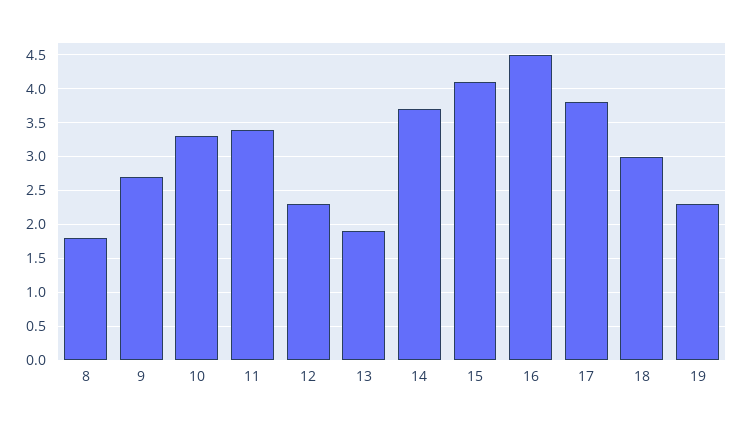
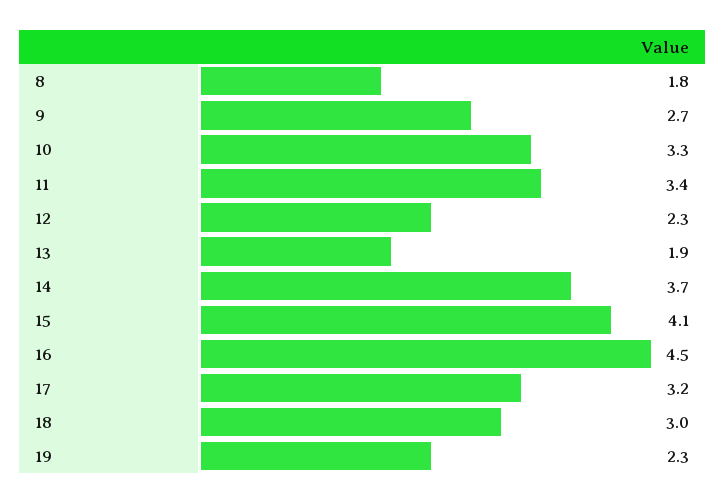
17: 3.8 -> 3.2

